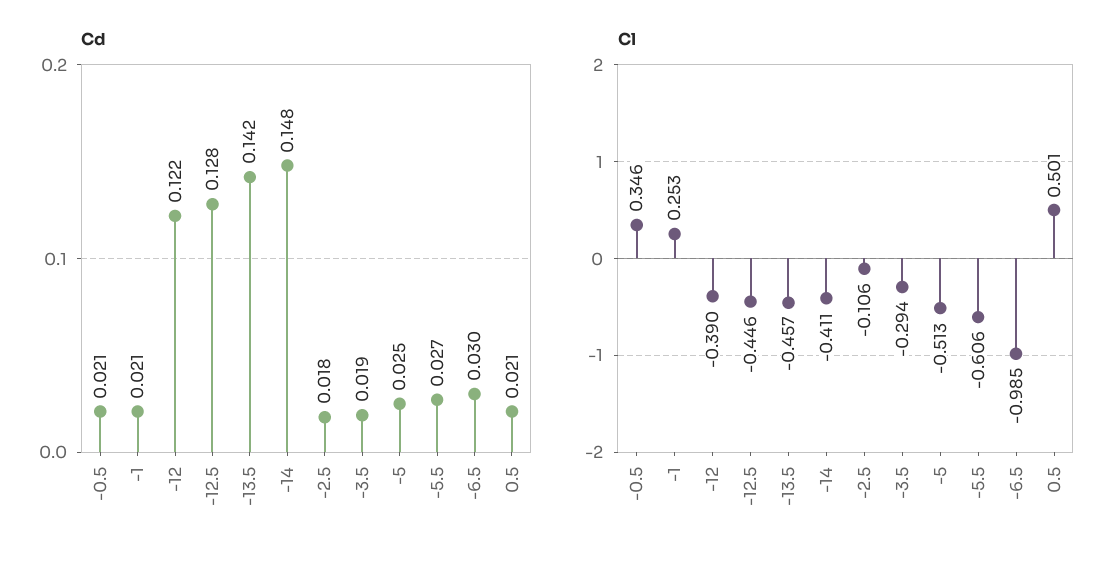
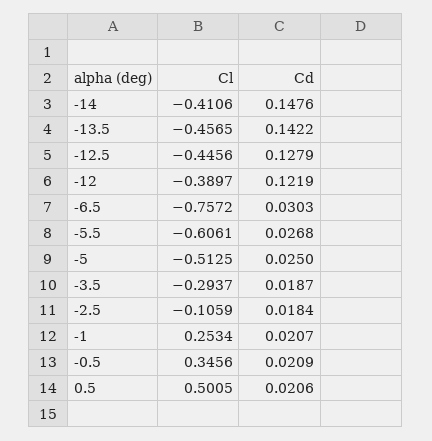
Cl, -6.5: -0.985 -> -0.7572

